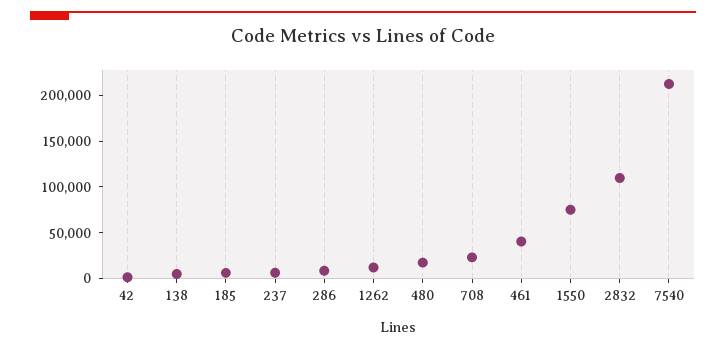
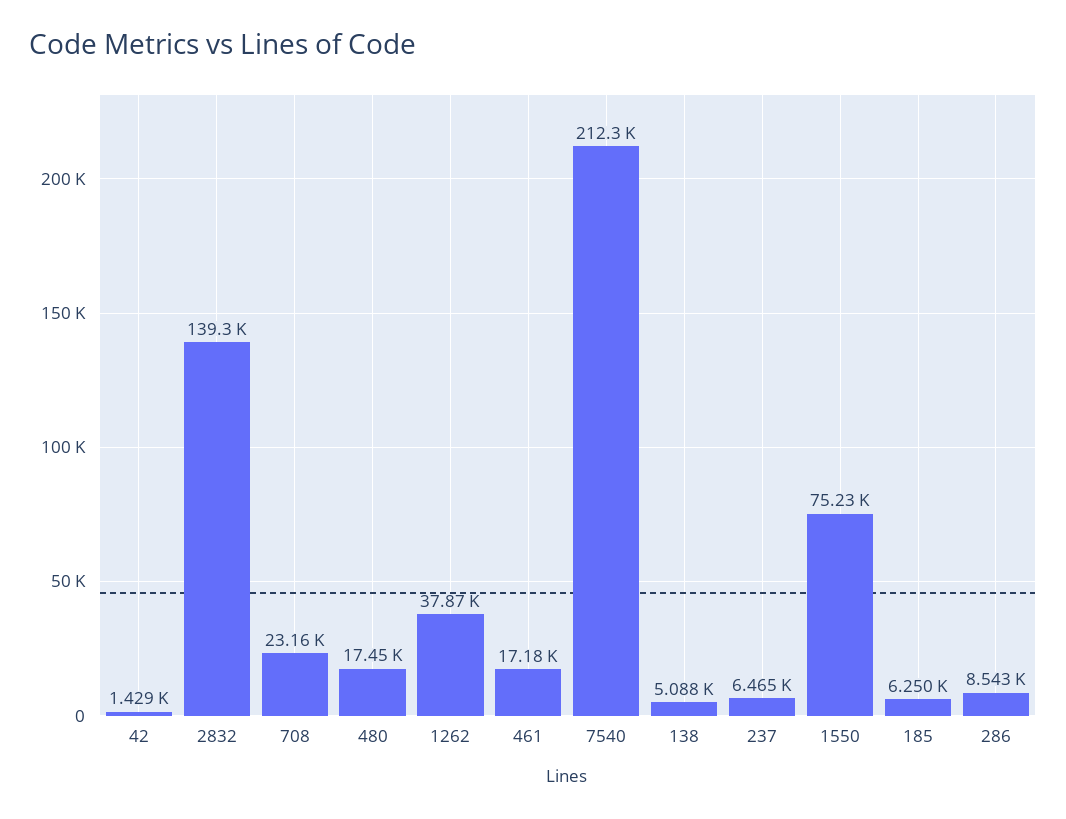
1262: 10000 -> 37870
461: 40000 -> 17180
2832: 110000 -> 139300

